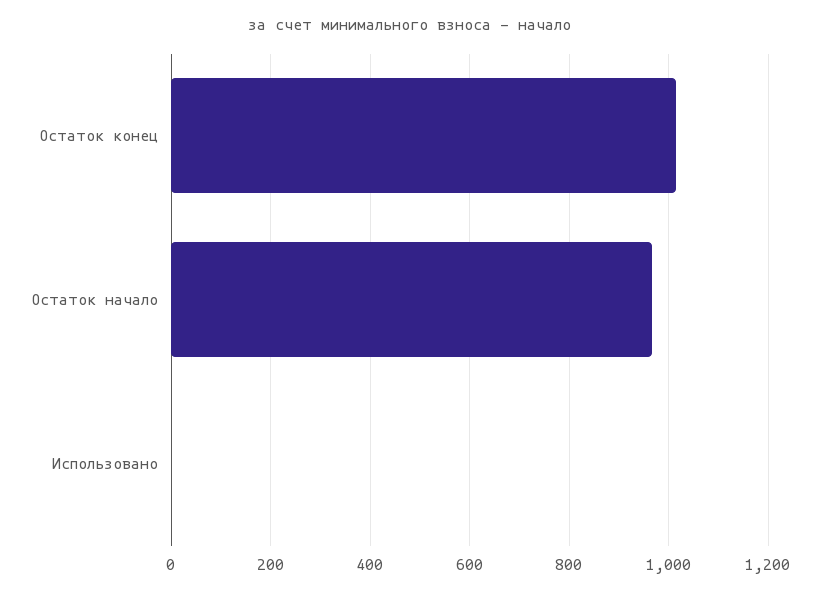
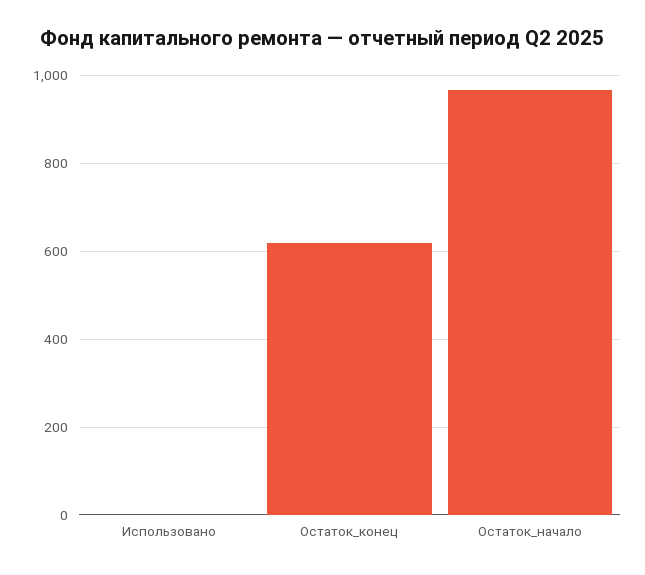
Остаток конец: 1020 -> 620

